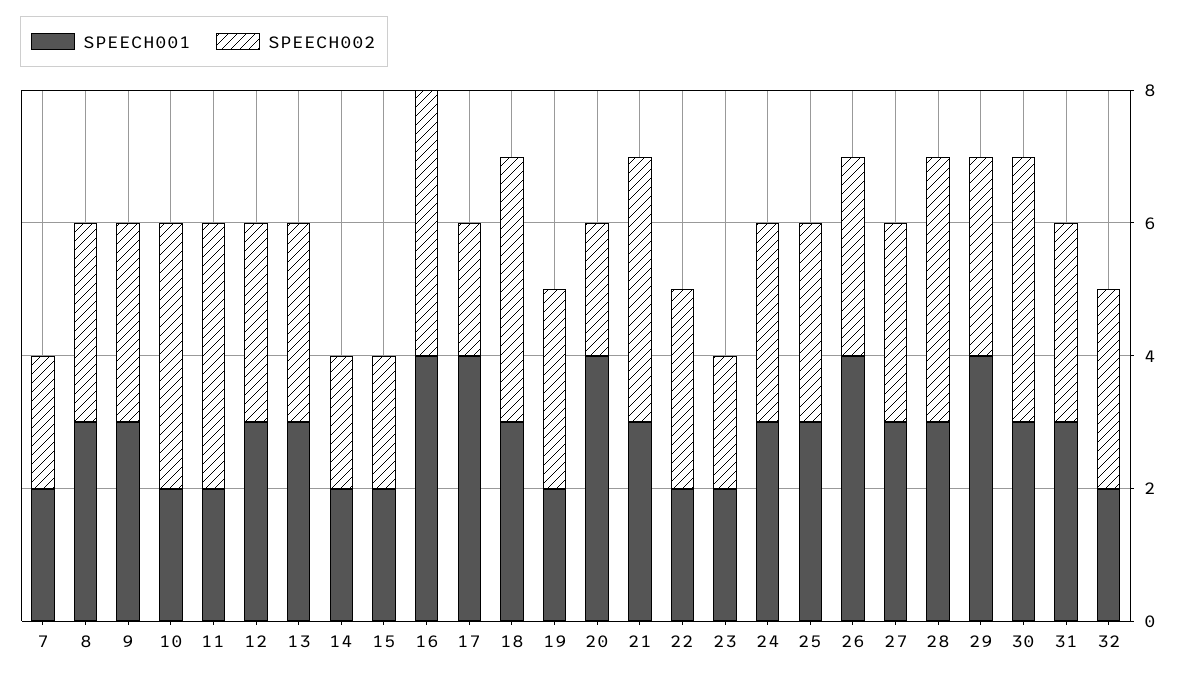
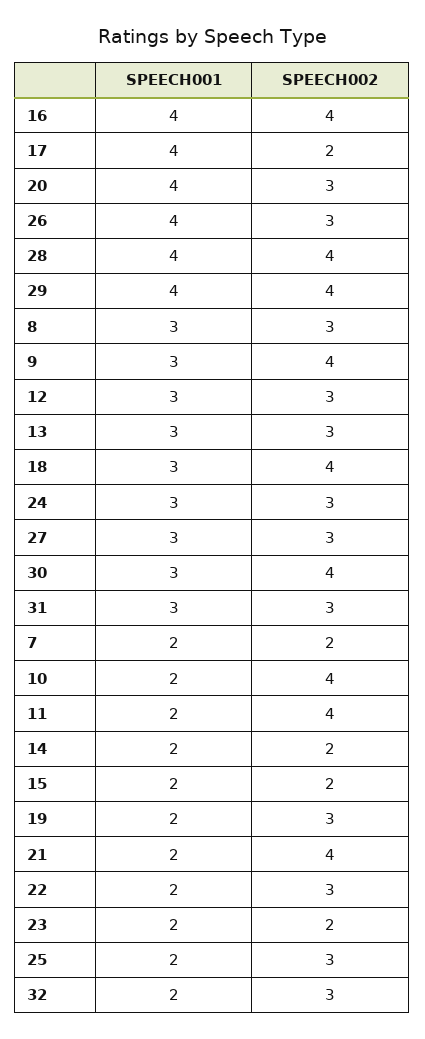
SPEECH002, 9: 3 -> 4
SPEECH002, 20: 2 -> 3
SPEECH001, 21: 3 -> 2
SPEECH001, 25: 3 -> 2
SPEECH001, 28: 3 -> 4
SPEECH002, 29: 3 -> 4

